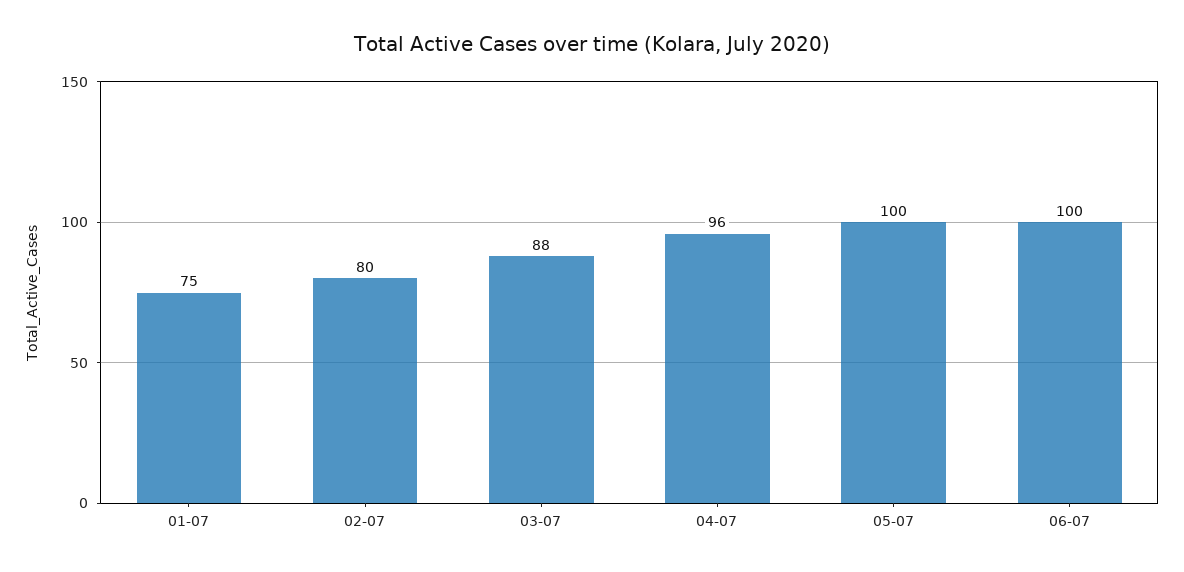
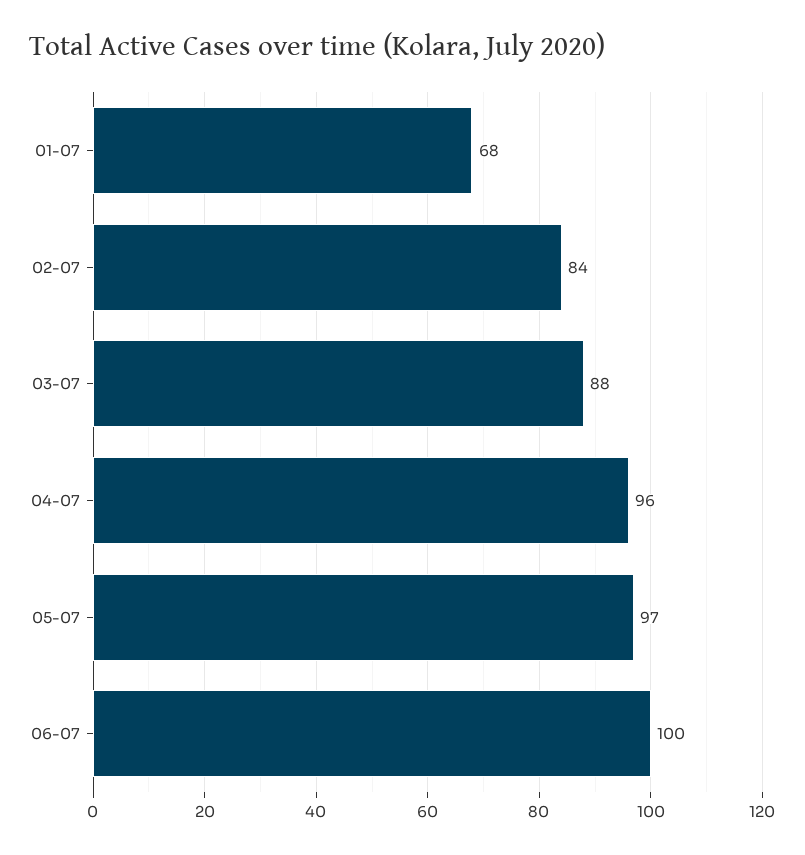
01-07: 75 -> 68
02-07: 80 -> 84
05-07: 100 -> 97

